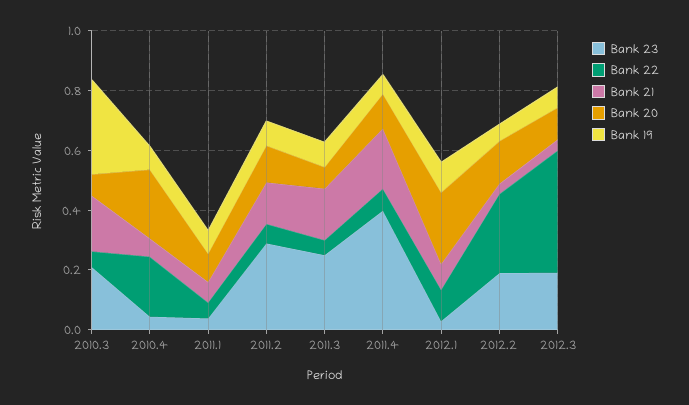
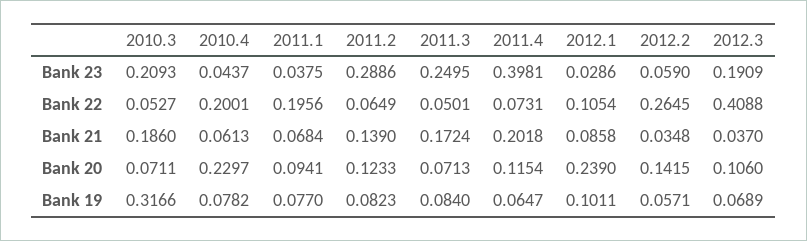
Bank 22, 2011.1: 0.05 -> 0.1956
Bank 23, 2012.2: 0.2 -> 0.059

